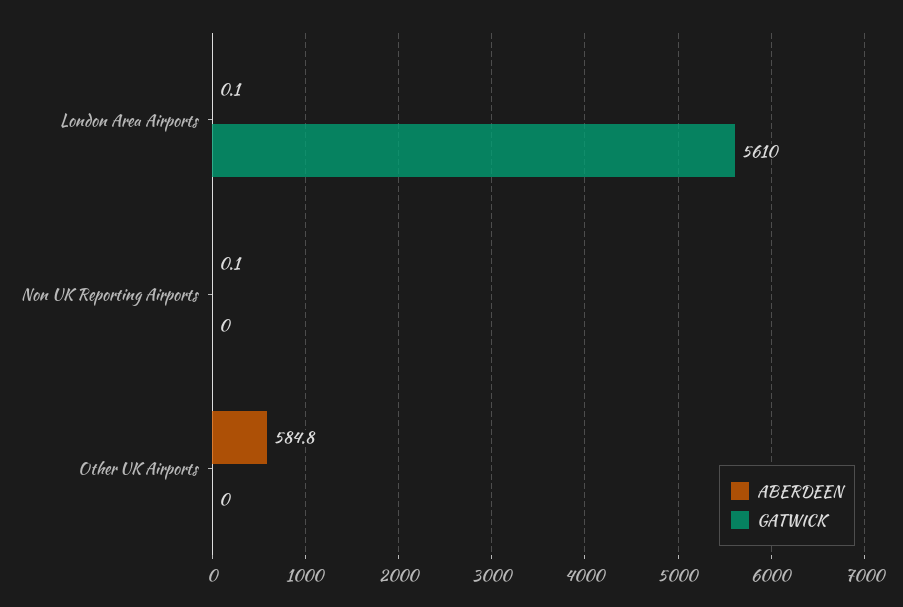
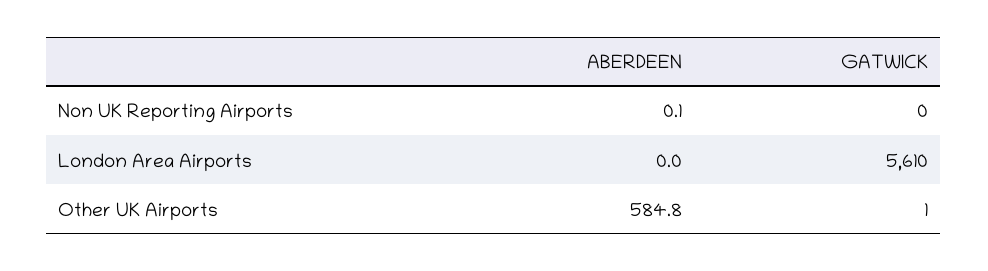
ABERDEEN, London Area Airports: 0.1 -> 0
GATWICK, Other UK Airports: 0 -> 1

